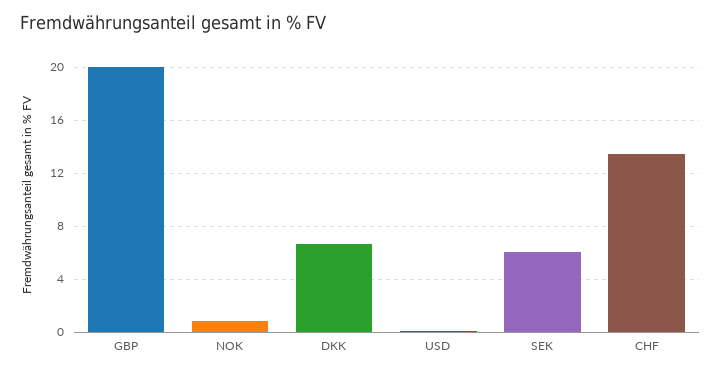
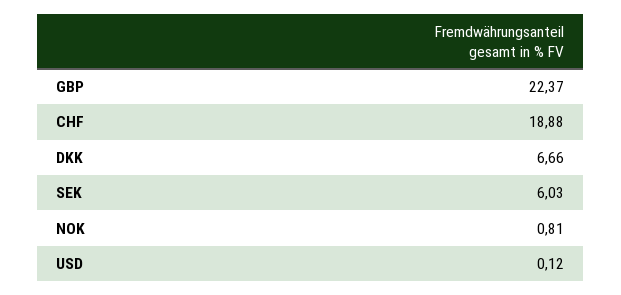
GBP: 20 -> 22.37
CHF: 13.5 -> 18.88

